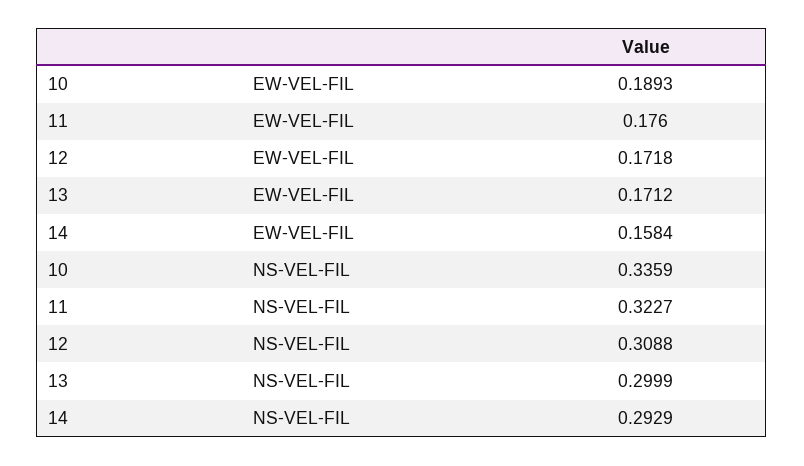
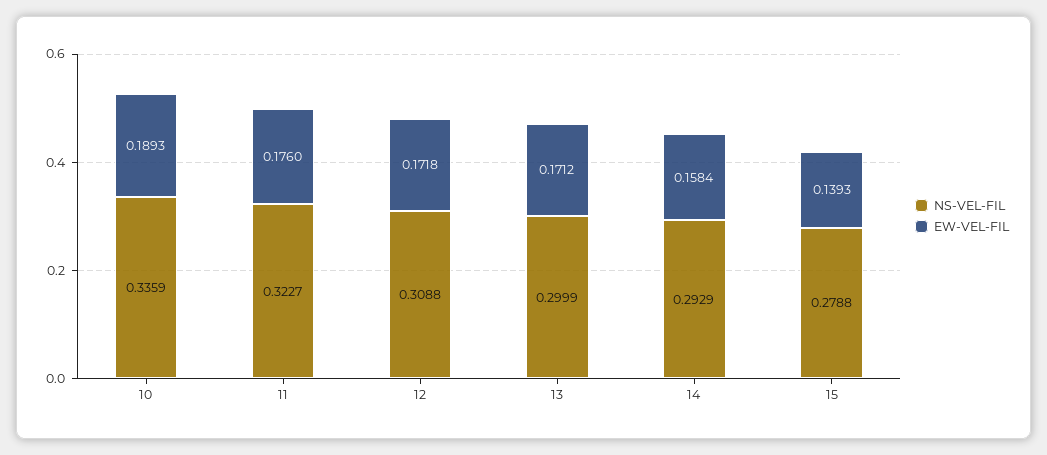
NS-VEL-FIL, 15: none -> 0.2788
EW-VEL-FIL, 15: none -> 0.1393

